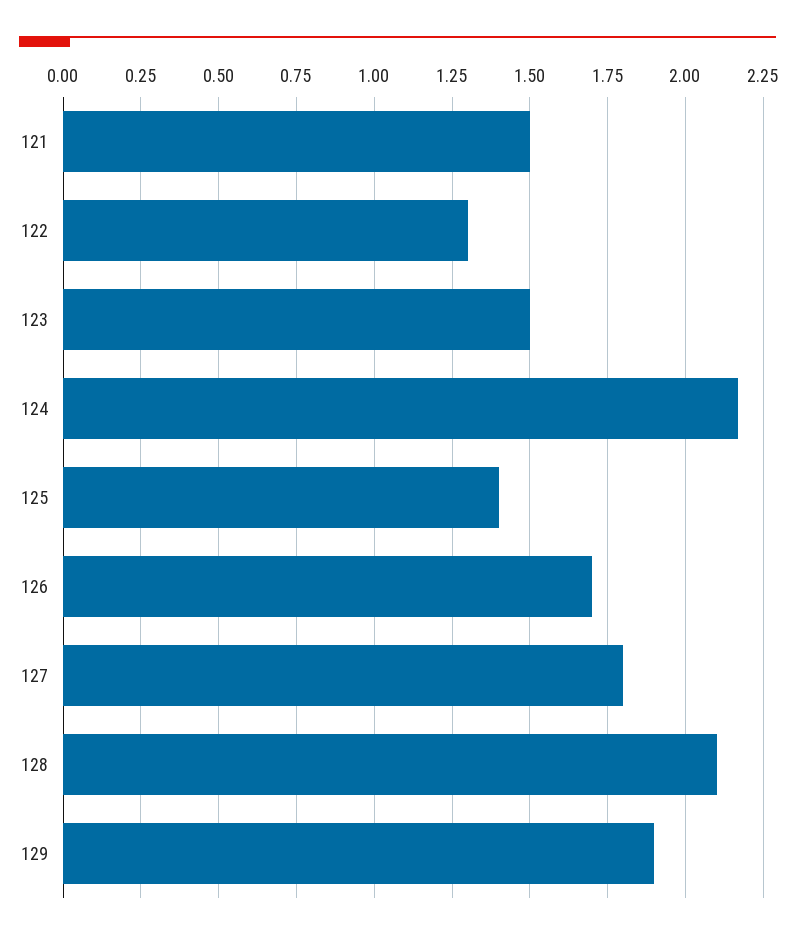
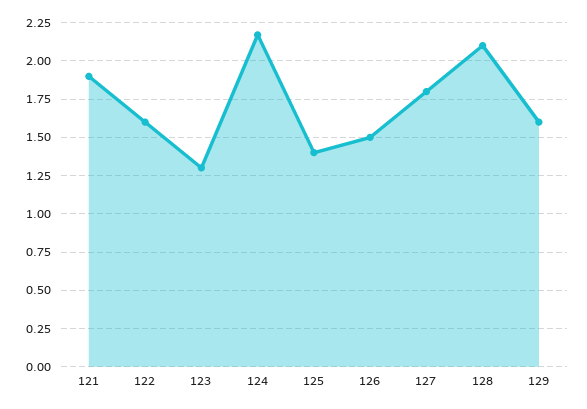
121: 1.5 -> 1.9
122: 1.3 -> 1.6
123: 1.5 -> 1.3
126: 1.7 -> 1.5
129: 1.9 -> 1.6

